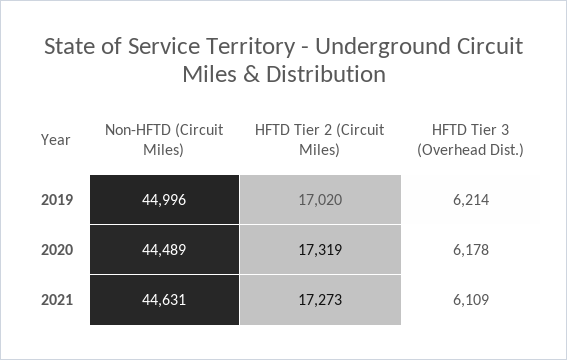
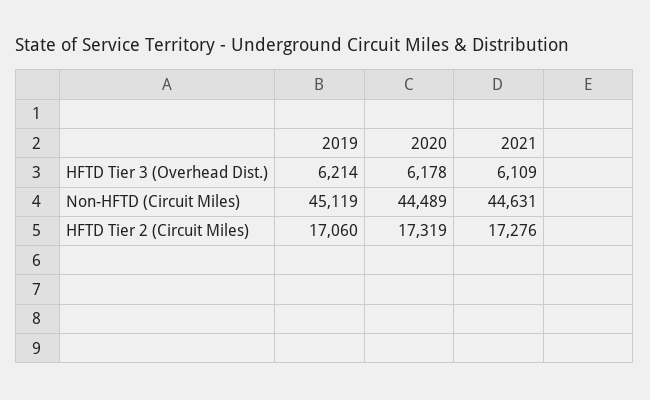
Non-HFTD (Circuit Miles), 2019: 44996 -> 45119
HFTD Tier 2 (Circuit Miles), 2019: 17020 -> 17060
HFTD Tier 2 (Circuit Miles), 2021: 17273 -> 17276

